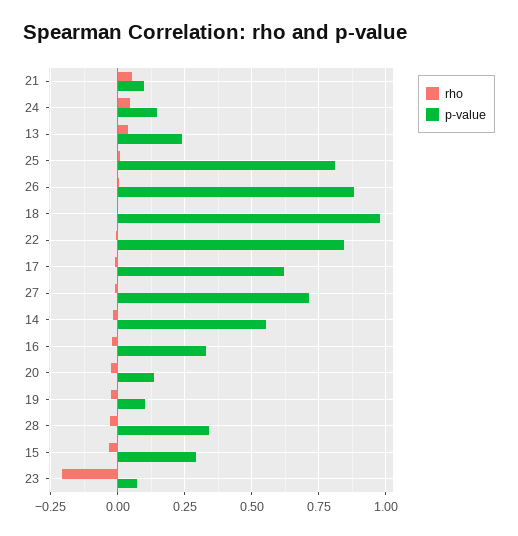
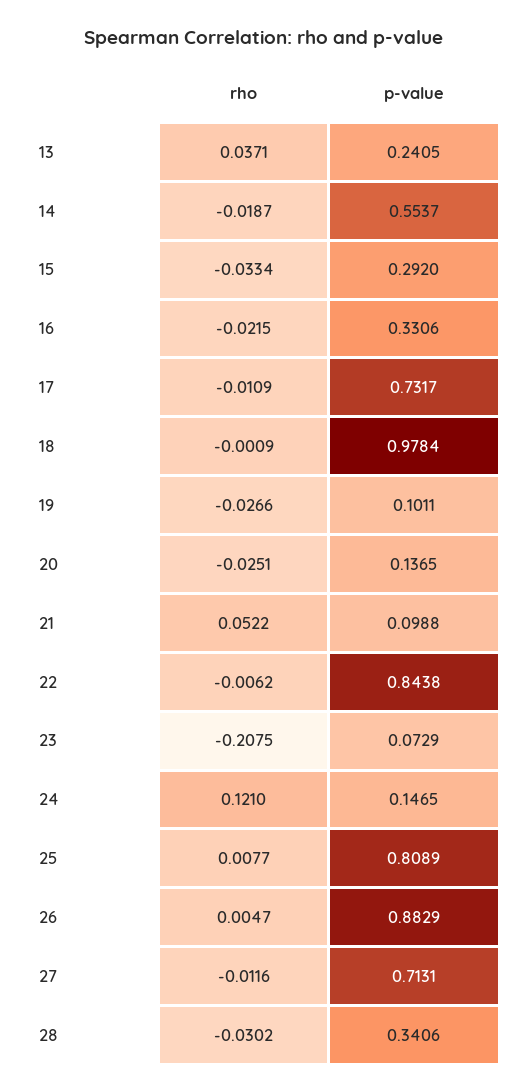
rho, 24: 0.05 -> 0.121
p-value, 17: 0.625 -> 0.7317

